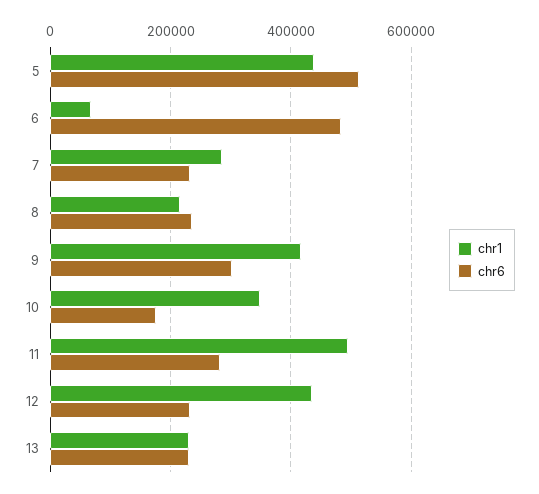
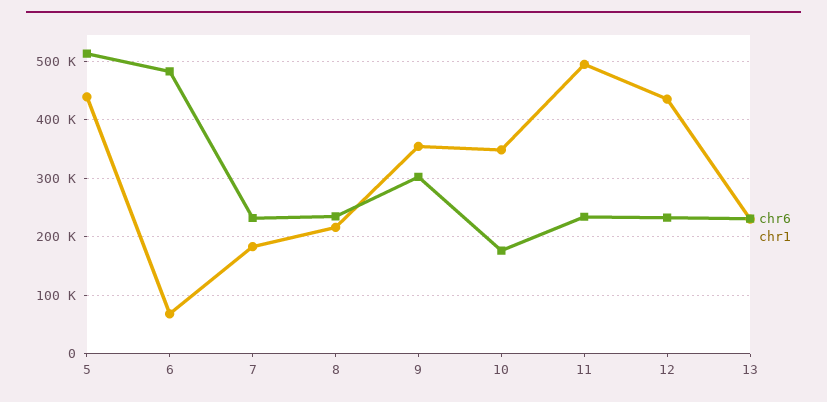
chr1, 7: 280000 -> 180000
chr1, 9: 420000 -> 360000
chr6, 11: 280000 -> 240000

